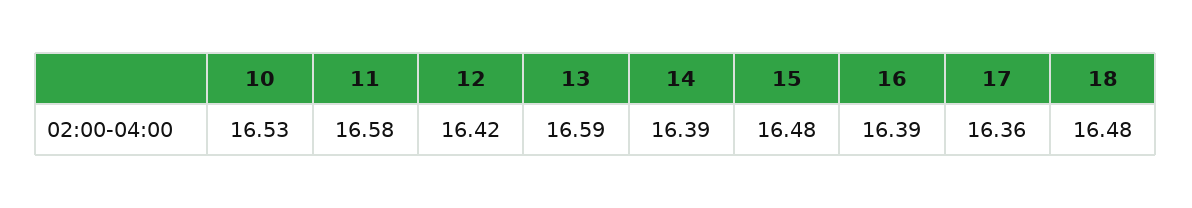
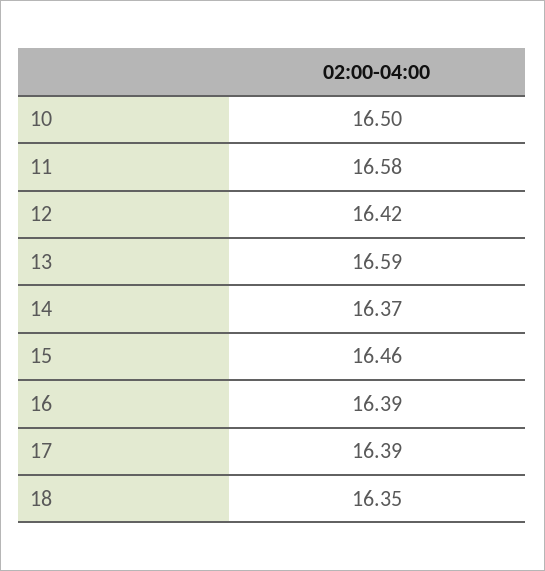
10: 16.53 -> 16.5
14: 16.39 -> 16.37
15: 16.48 -> 16.46
17: 16.36 -> 16.39
18: 16.48 -> 16.35

